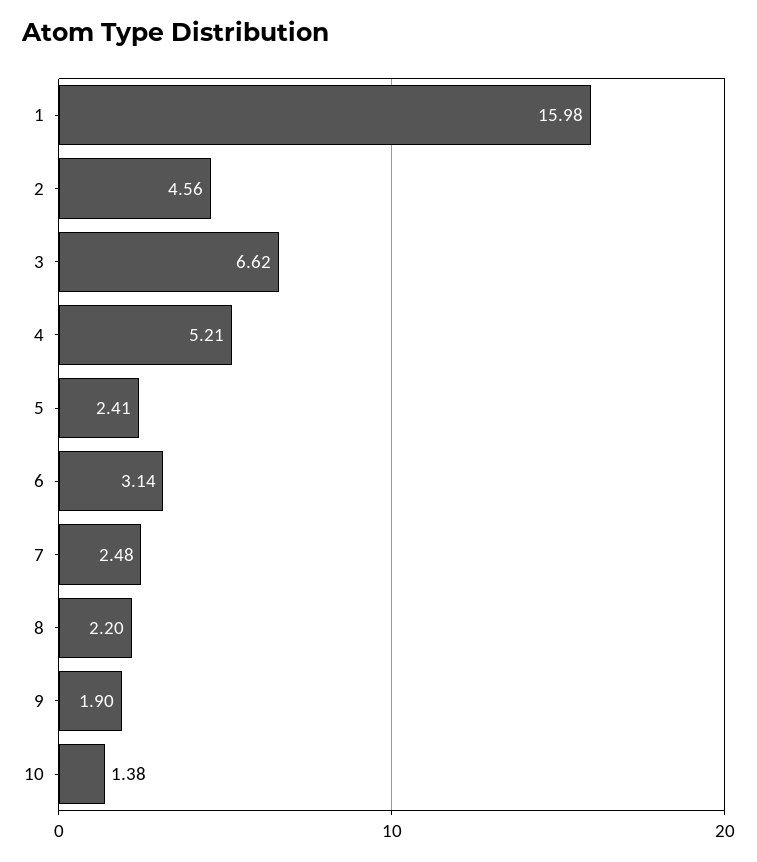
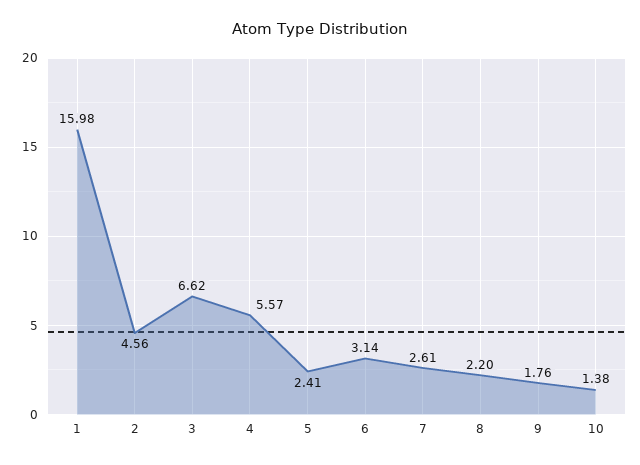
4: 5.21 -> 5.57
7: 2.48 -> 2.61
9: 1.9 -> 1.76

